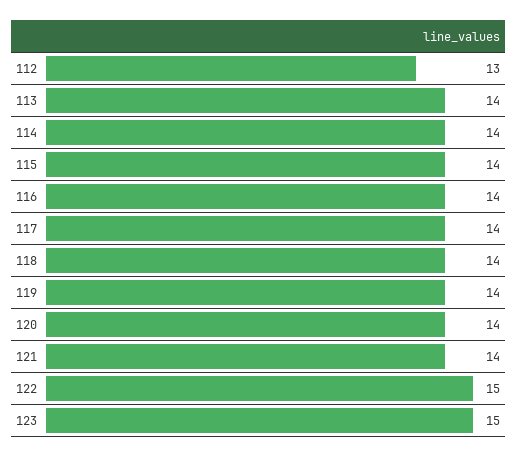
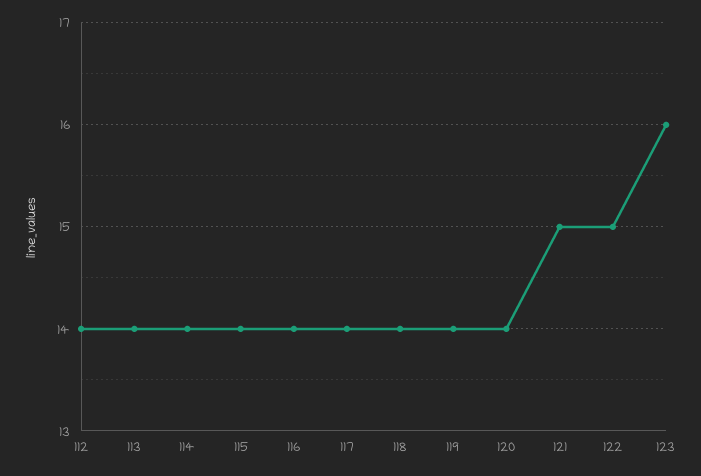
112: 13 -> 14
121: 14 -> 15
123: 15 -> 16

